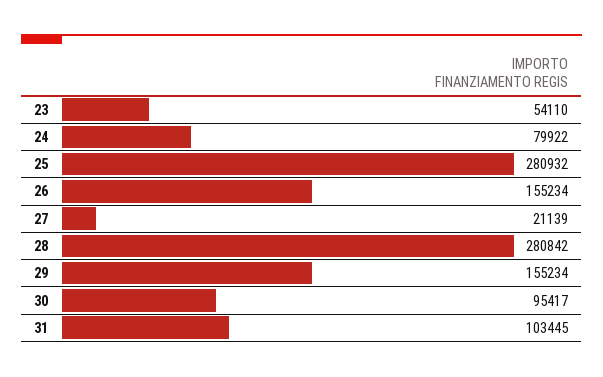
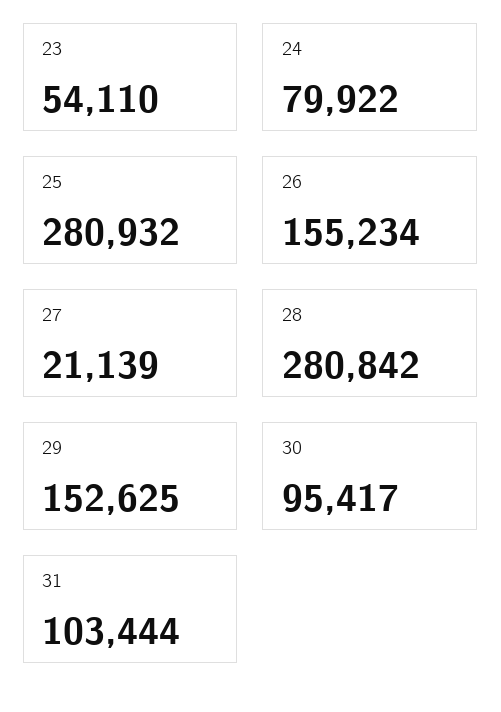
29: 155234 -> 152625
31: 103445 -> 103444

